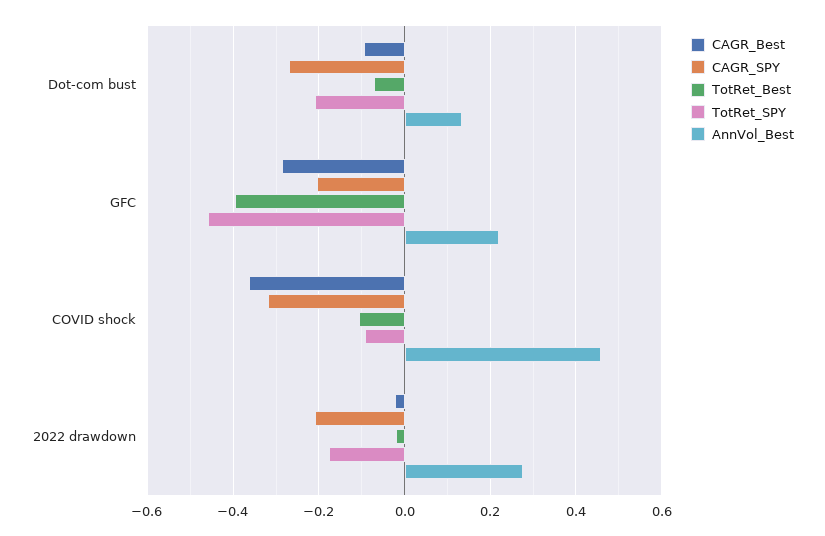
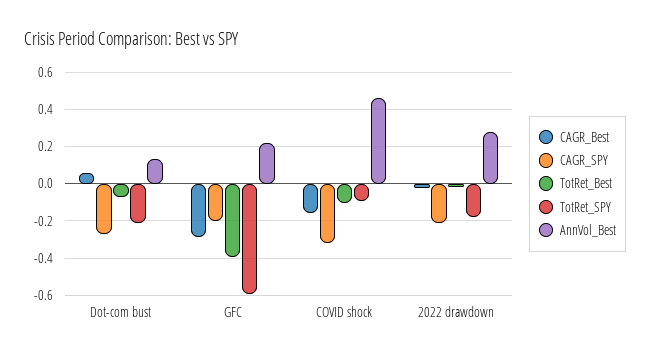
CAGR_Best, Dot-com bust: -0.1 -> 0.05
TotRet_SPY, GFC: -0.46 -> -0.6
CAGR_Best, COVID shock: -0.36 -> -0.15

